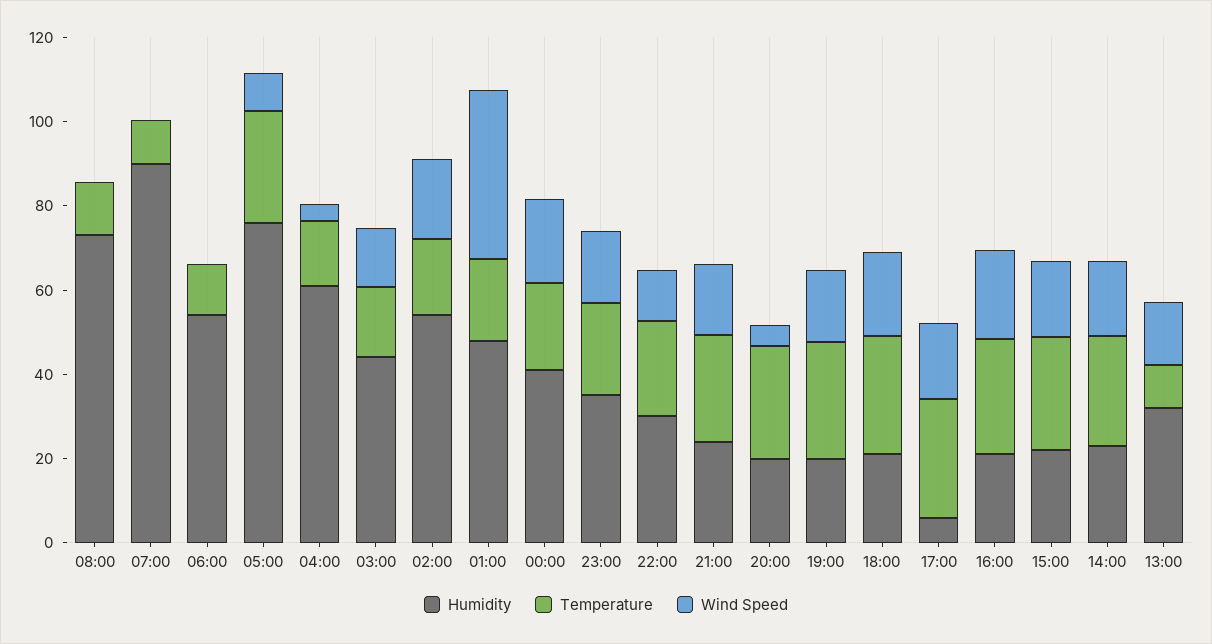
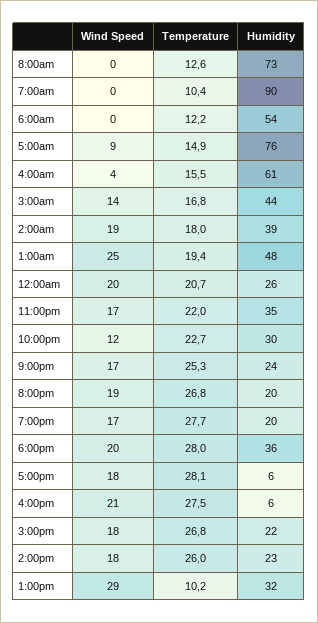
Temperature, 05:00: 25 -> 14.9
Humidity, 02:00: 55 -> 39
Wind Speed, 01:00: 40 -> 25
Humidity, 00:00: 40 -> 26
Wind Speed, 20:00: 5 -> 19
Humidity, 18:00: 20 -> 36
Humidity, 16:00: 20 -> 6
Wind Speed, 13:00: 15 -> 29

